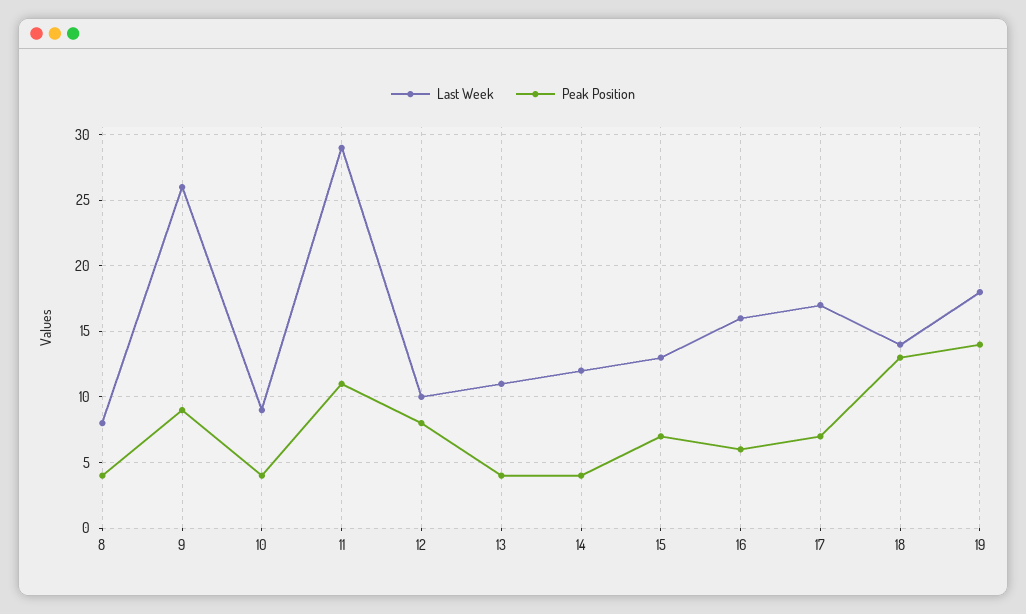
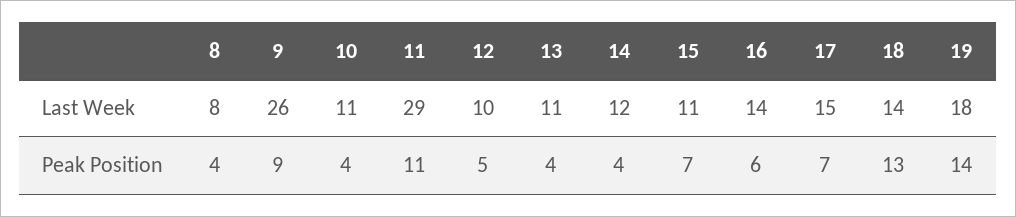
Last Week, 10: 9 -> 11
Peak Position, 12: 8 -> 5
Last Week, 15: 13 -> 11
Last Week, 16: 16 -> 14
Last Week, 17: 17 -> 15

